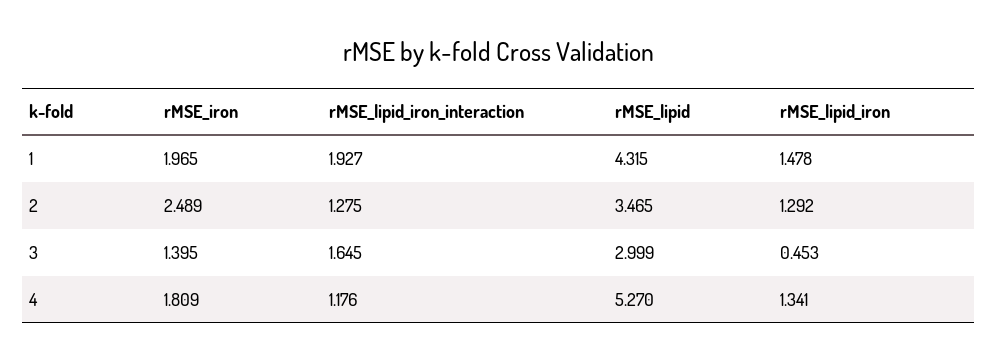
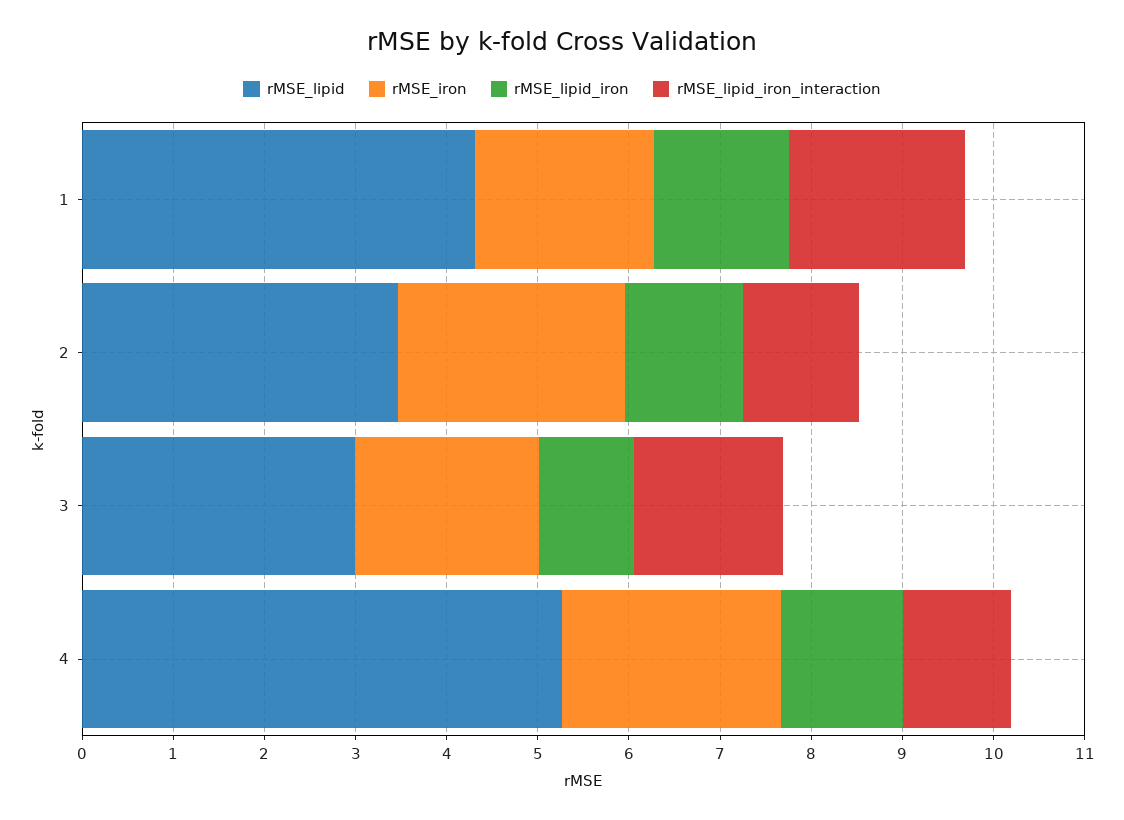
rMSE_iron, 3: 1.395 -> 2
rMSE_lipid_iron, 3: 0.453 -> 1
rMSE_iron, 4: 1.809 -> 2.4

